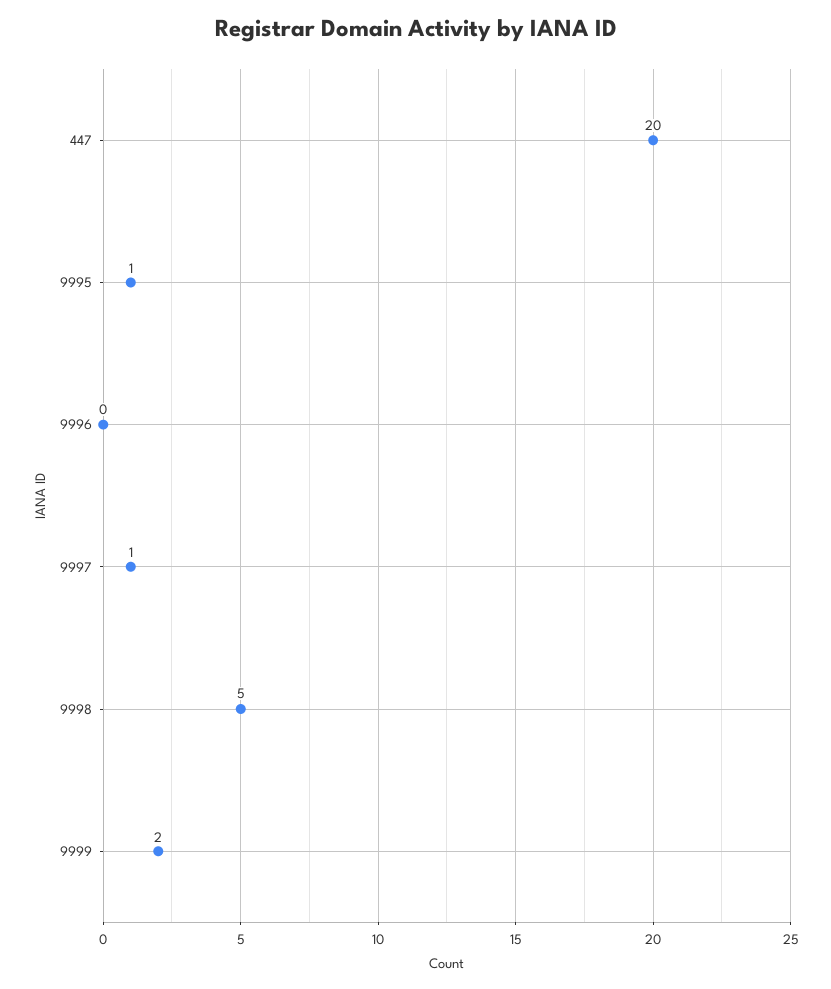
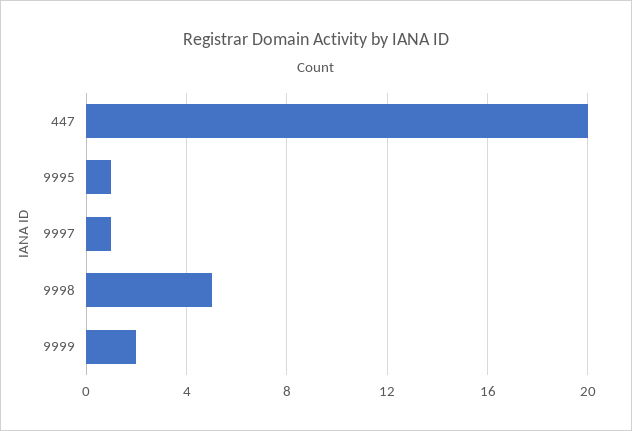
9996: 0 -> none

